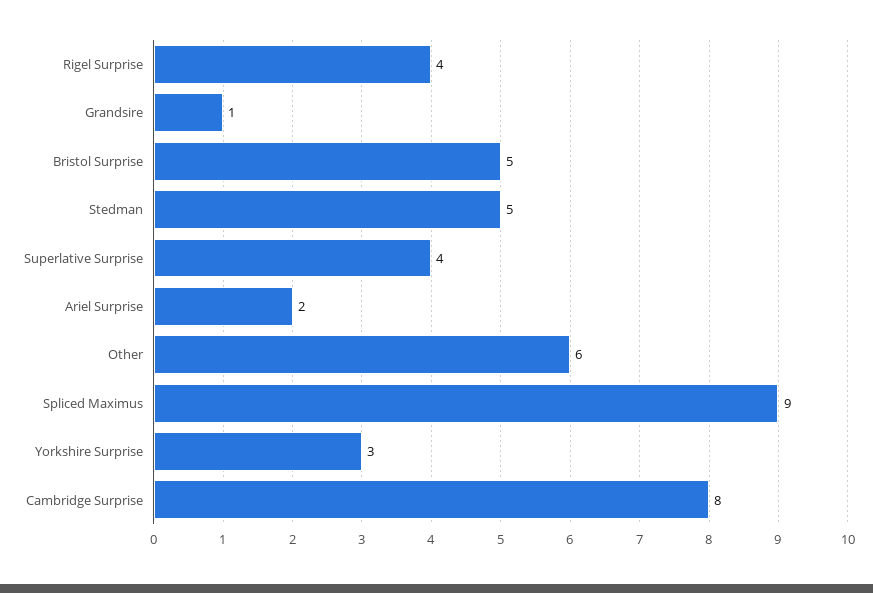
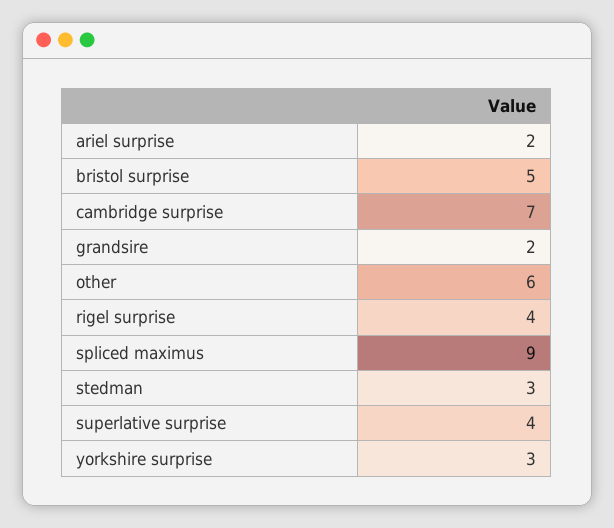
Grandsire: 1 -> 2
Stedman: 5 -> 3
Cambridge Surprise: 8 -> 7

